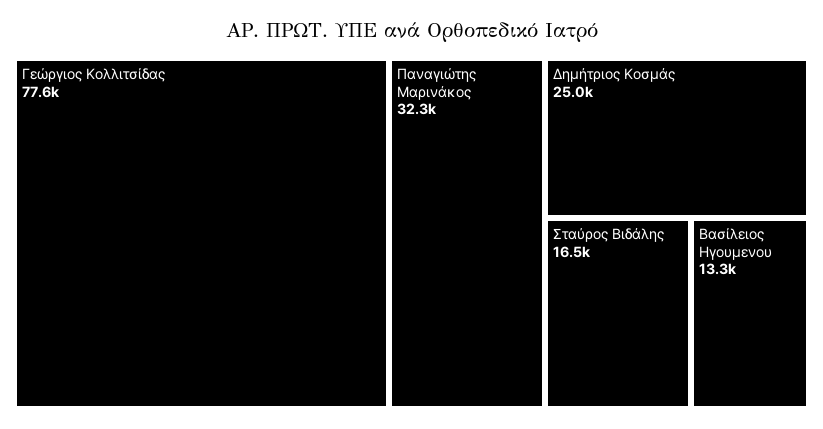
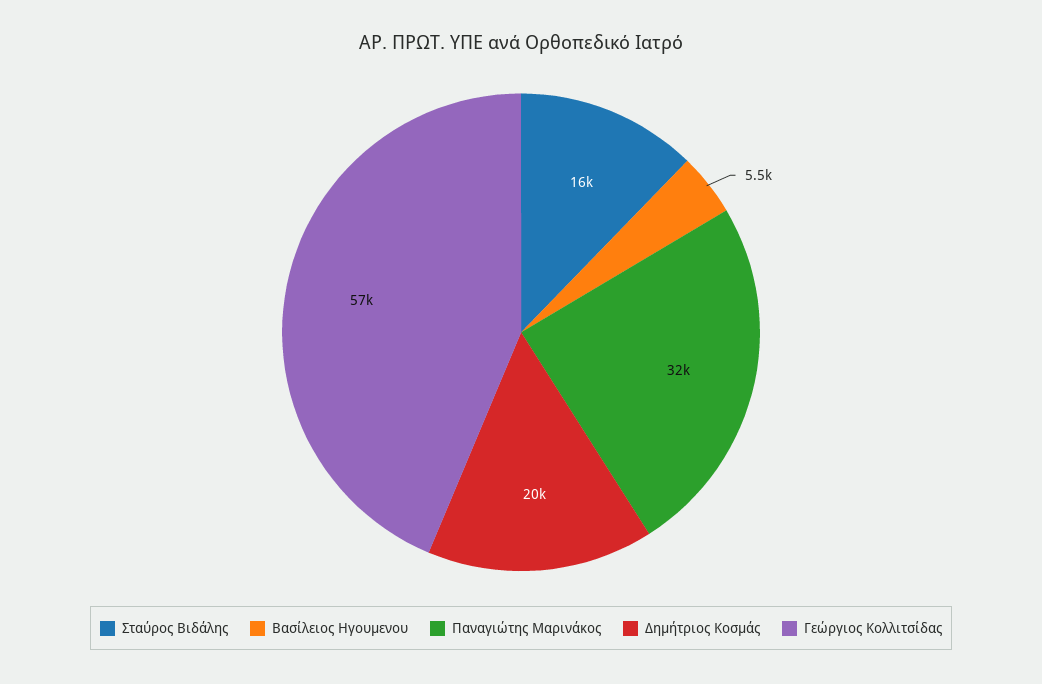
Γεώργιος Κολλιτσίδας: 77600 -> 57000
Δημήτριος Κοσμάς: 25000 -> 20000
Βασίλειος Ηγουμενου: 13300 -> 5500

